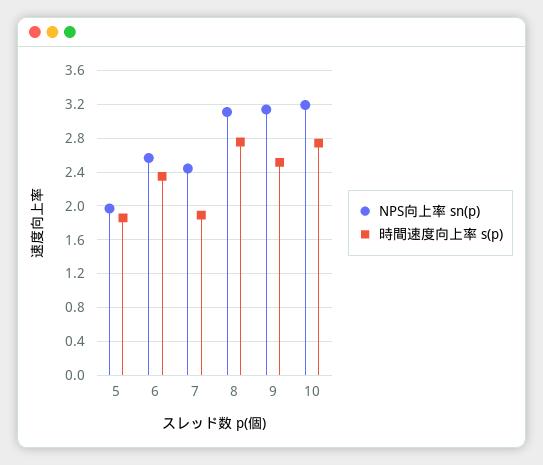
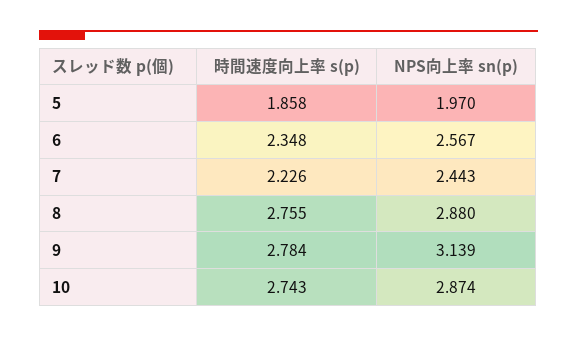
時間速度向上率 s(p), 7: 1.9 -> 2.226
NPS向上率 sn(p), 8: 3.1 -> 2.88
時間速度向上率 s(p), 9: 2.5 -> 2.784
NPS向上率 sn(p), 10: 3.2 -> 2.874

